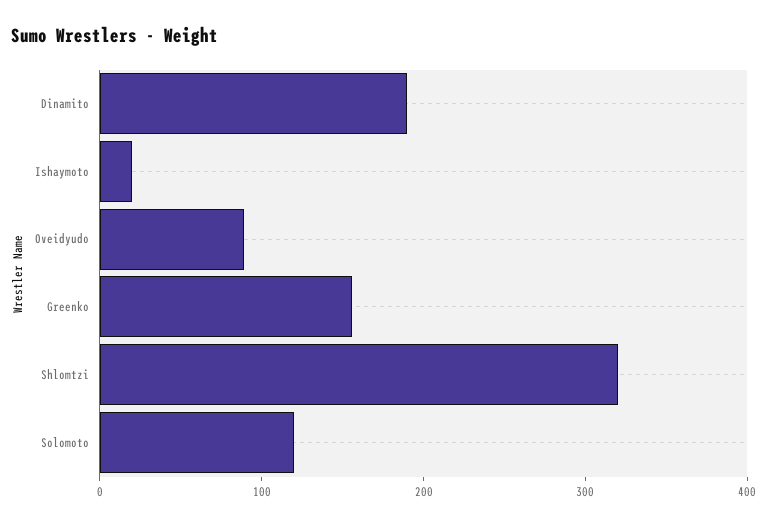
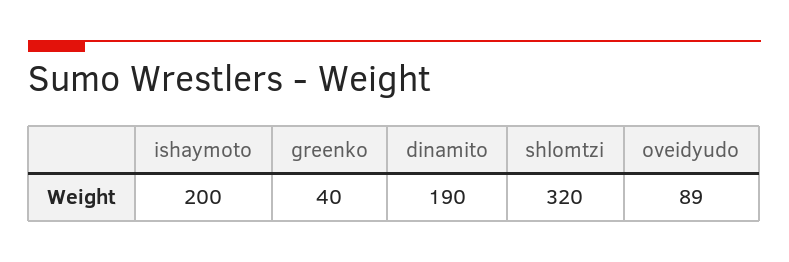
Ishaymoto: 20 -> 200
Greenko: 160 -> 40
Solomoto: 120 -> none

